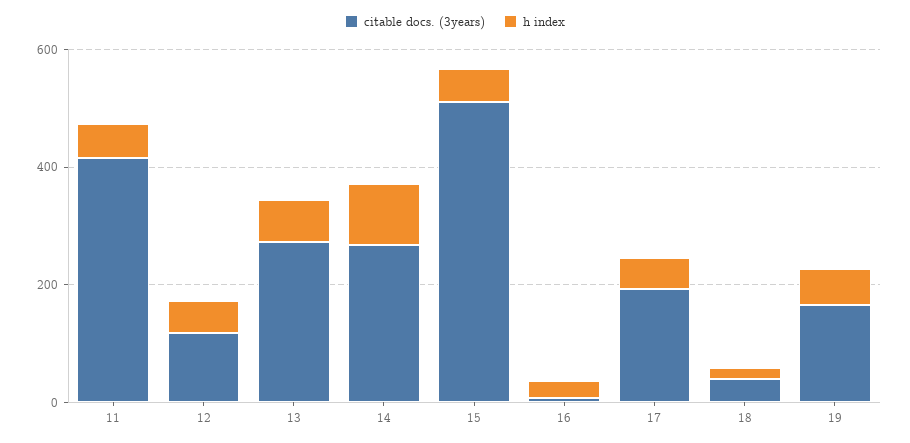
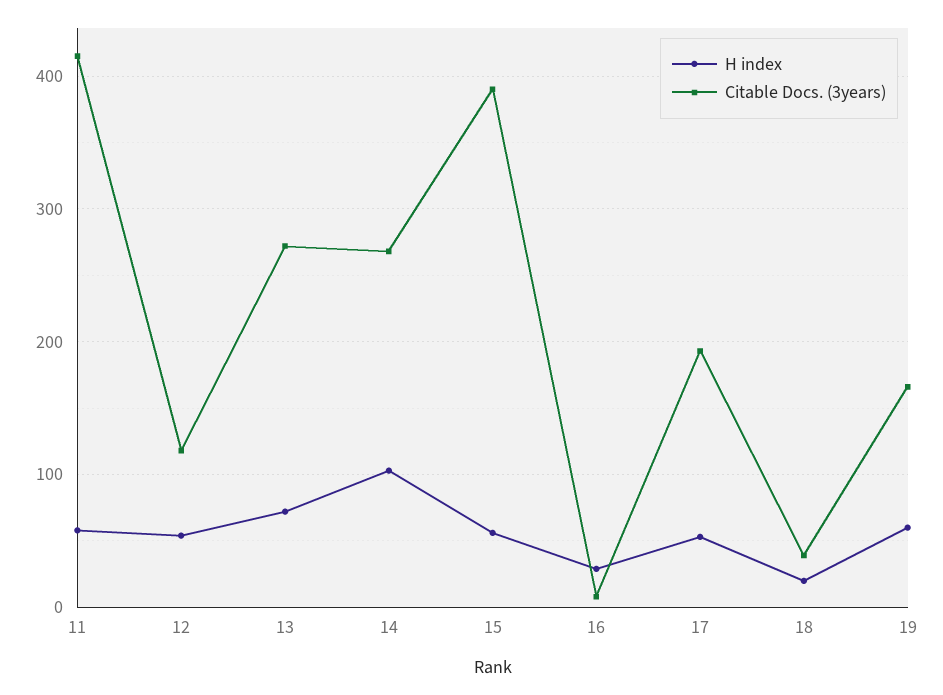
citable docs. (3years), 15: 500 -> 390

